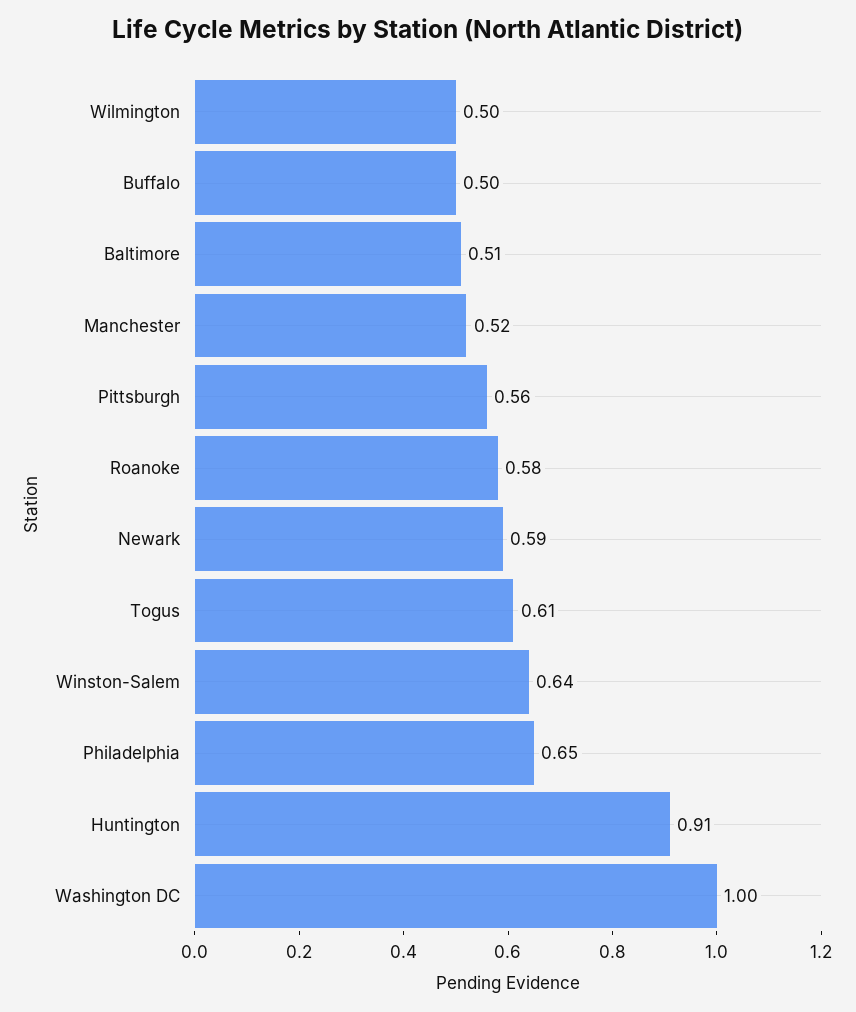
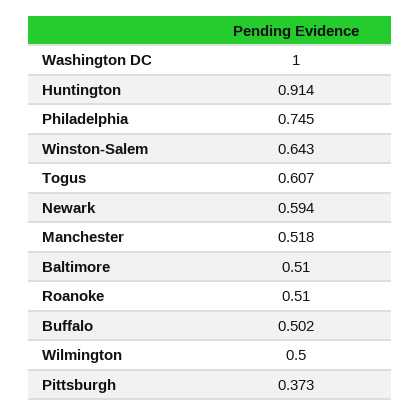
Pittsburgh: 0.56 -> 0.373
Roanoke: 0.58 -> 0.51
Philadelphia: 0.65 -> 0.745

